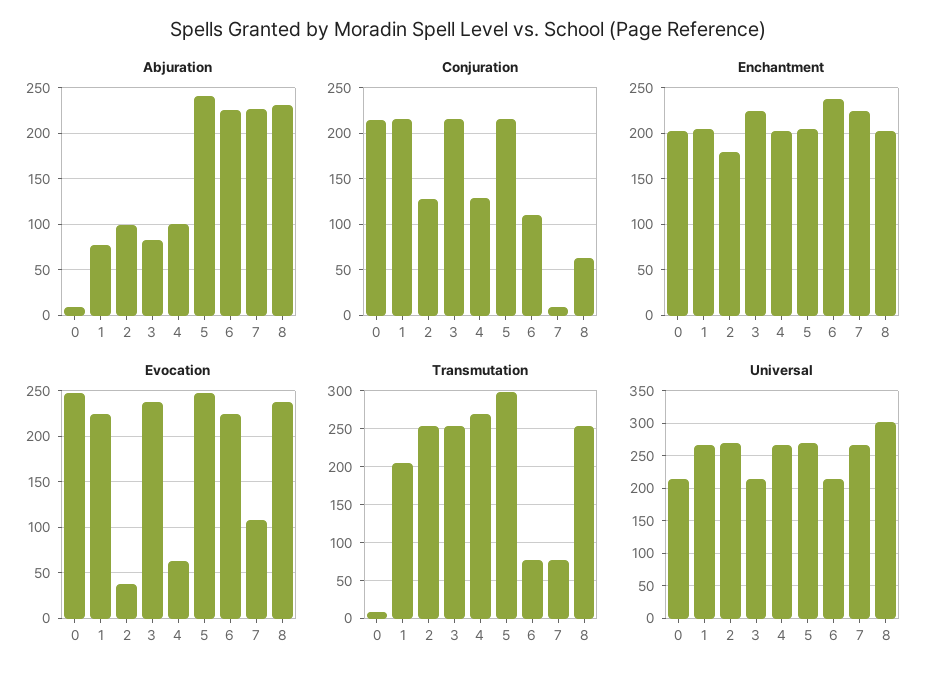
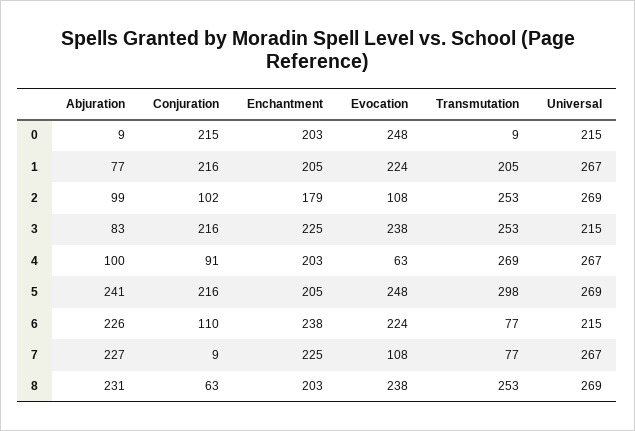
Conjuration, 2: 130 -> 102
Conjuration, 4: 130 -> 91
Evocation, 2: 40 -> 108
Universal, 8: 300 -> 269

